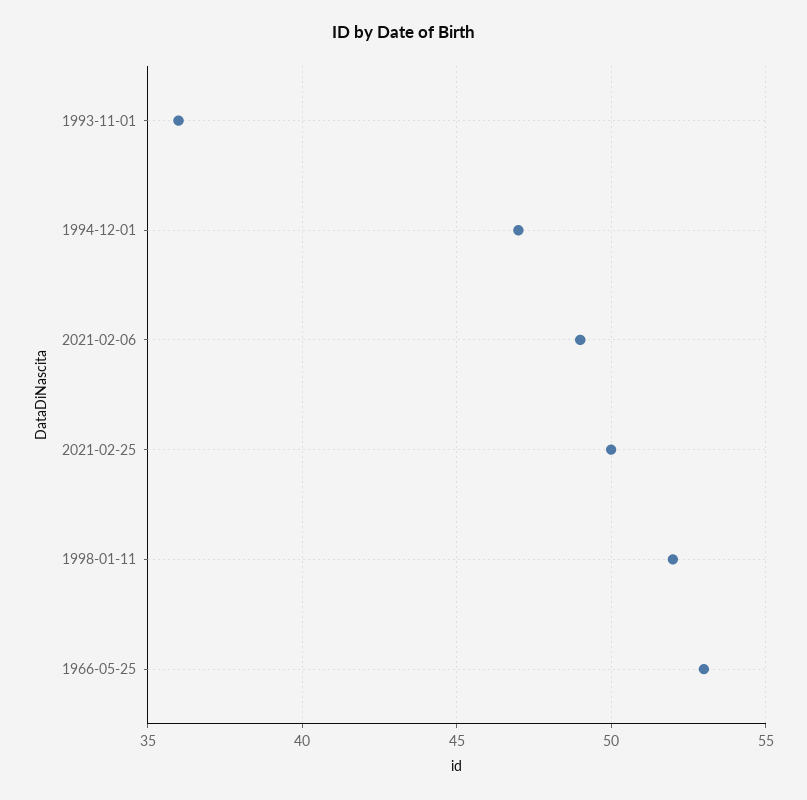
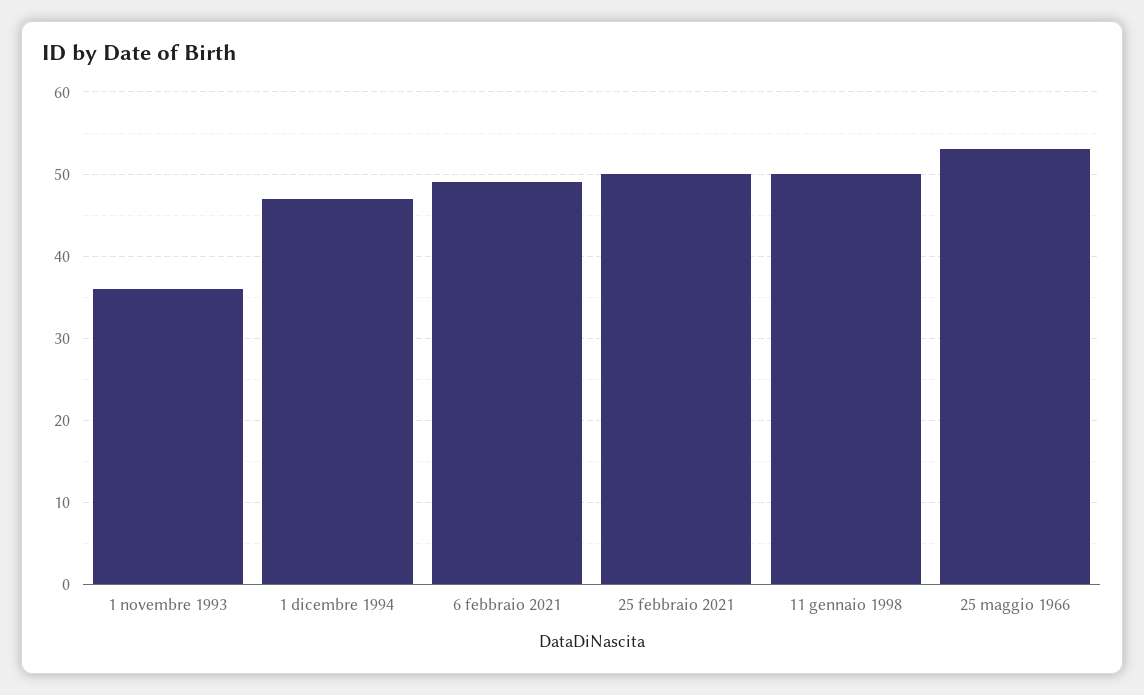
1998-01-11: 52 -> 50

